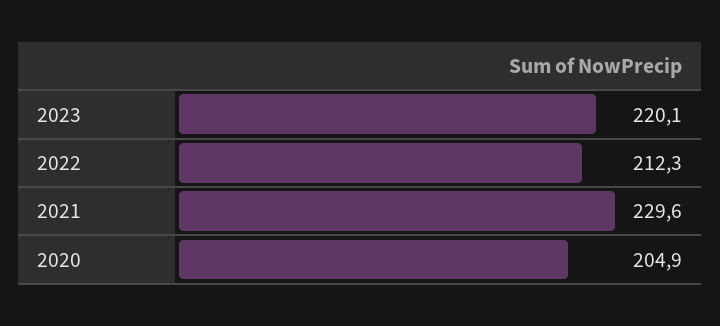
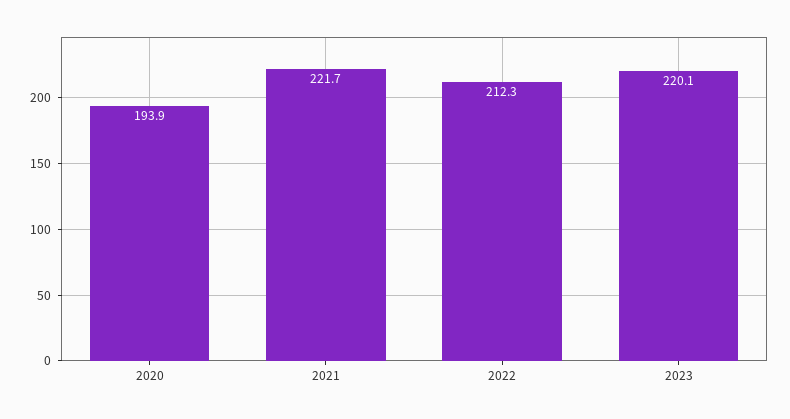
2021: 229.6 -> 221.7
2020: 204.9 -> 193.9

